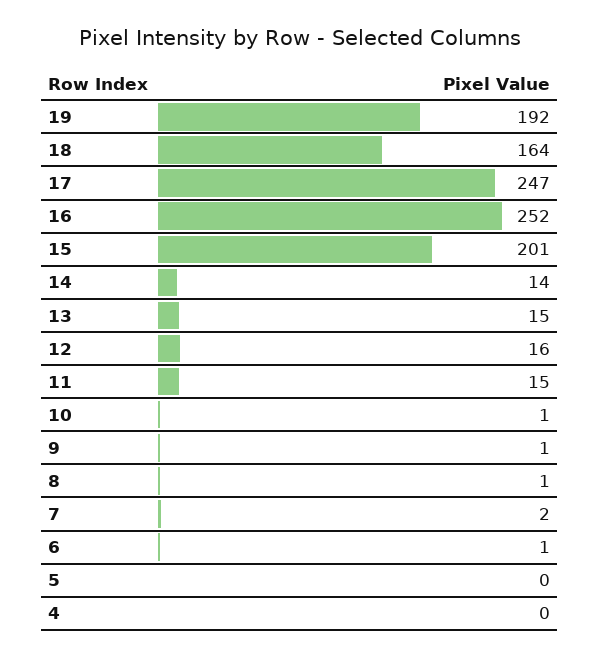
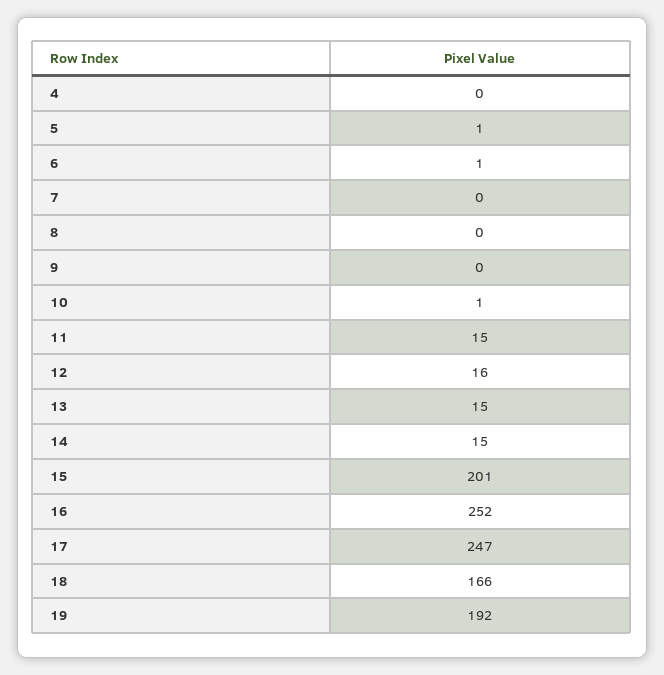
18: 164 -> 166
14: 14 -> 15
9: 1 -> 0
8: 1 -> 0
7: 2 -> 0
5: 0 -> 1

